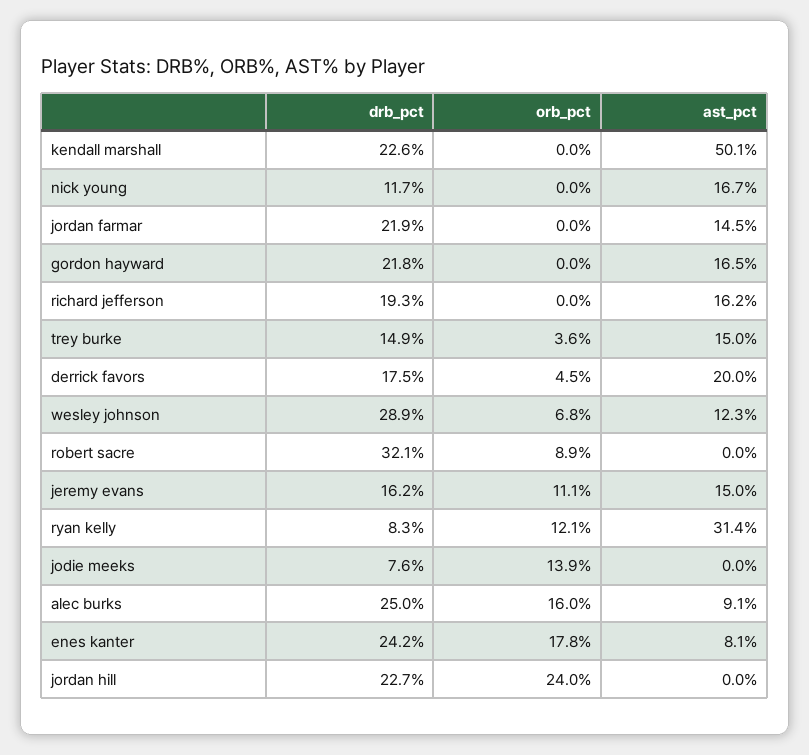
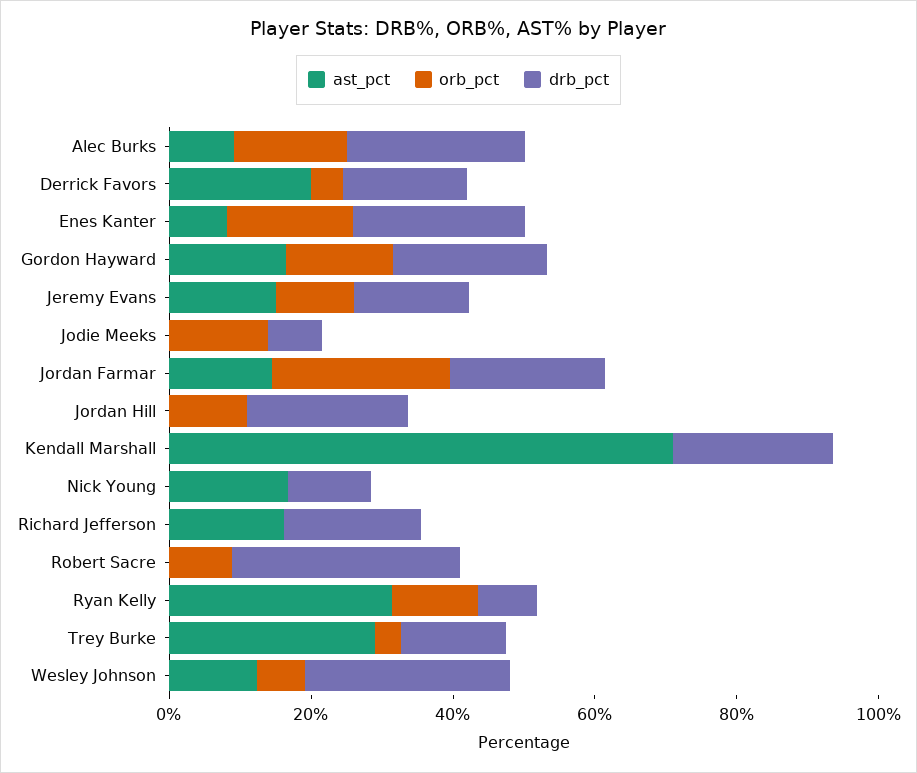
ast_pct, kendall marshall: 50.1 -> 70
orb_pct, jordan farmar: 0 -> 25
orb_pct, gordon hayward: 0 -> 15
ast_pct, trey burke: 15 -> 30
orb_pct, jordan hill: 24 -> 10

